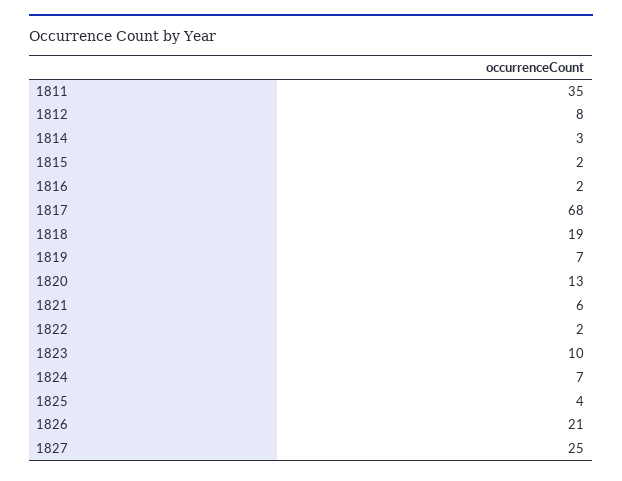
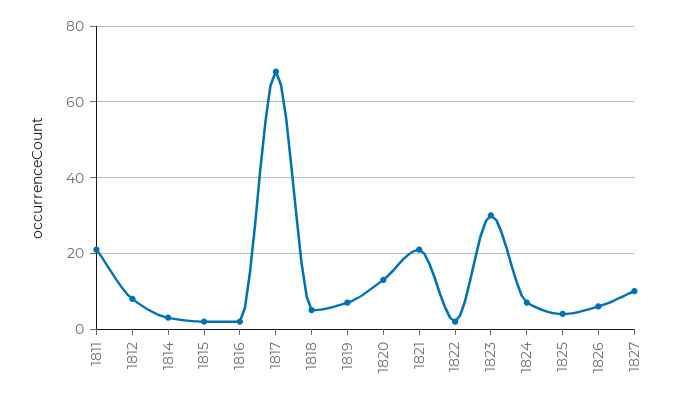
1811: 35 -> 20
1818: 19 -> 5
1821: 6 -> 20
1823: 10 -> 30
1826: 21 -> 5
1827: 25 -> 10

